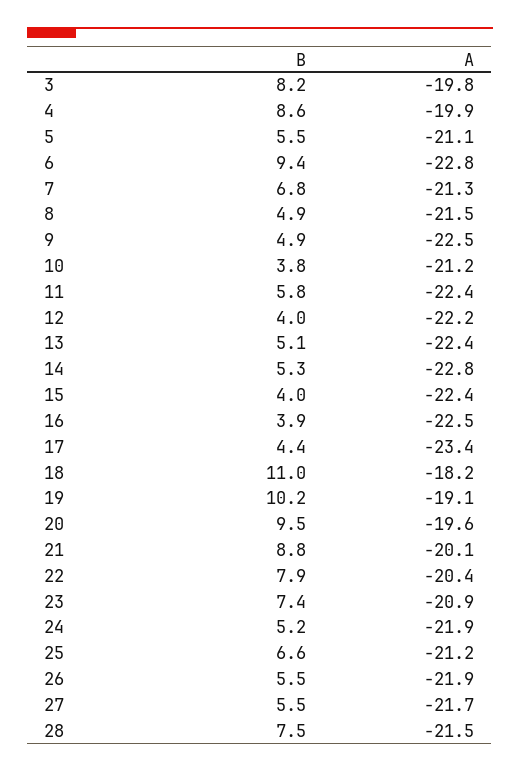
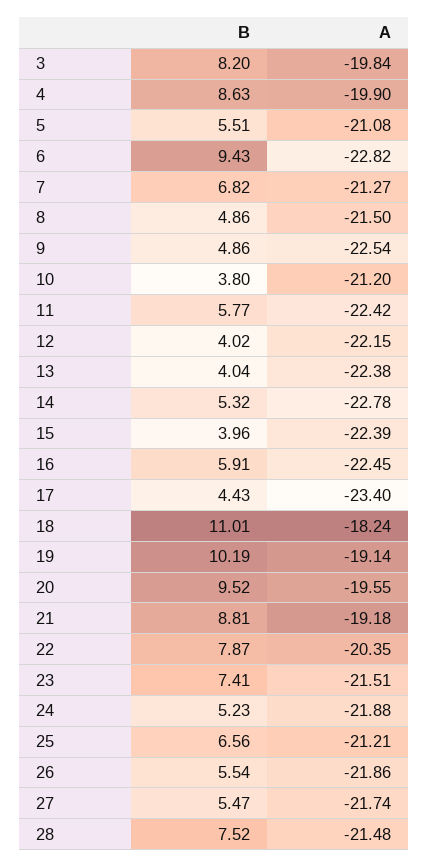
B, 13: 5.1 -> 4.04
B, 16: 3.9 -> 5.91
A, 21: -20.1 -> -19.18
A, 23: -20.9 -> -21.51

